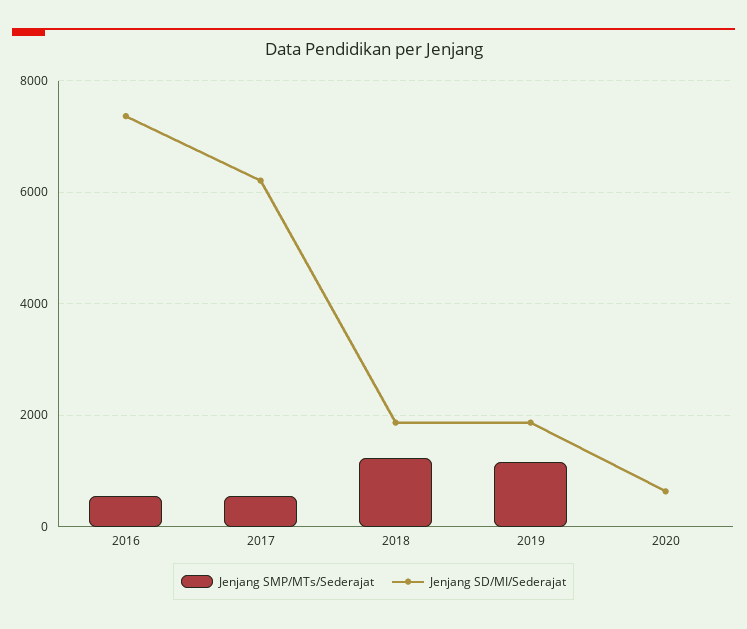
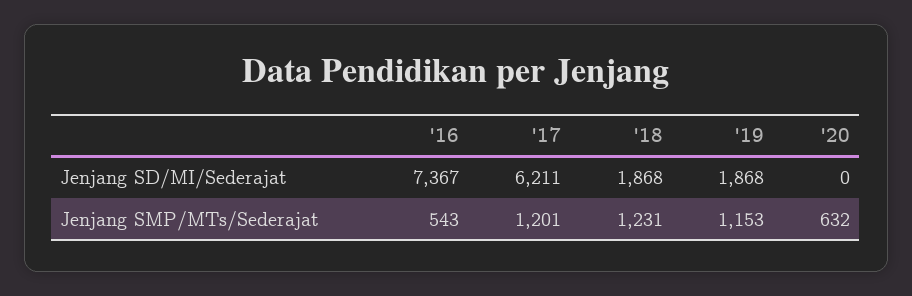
Jenjang SMP/MTs/Sederajat, 2017: 600 -> 1201
Jenjang SMP/MTs/Sederajat, 2020: 0 -> 632
Jenjang SD/MI/Sederajat, 2020: 600 -> 0

